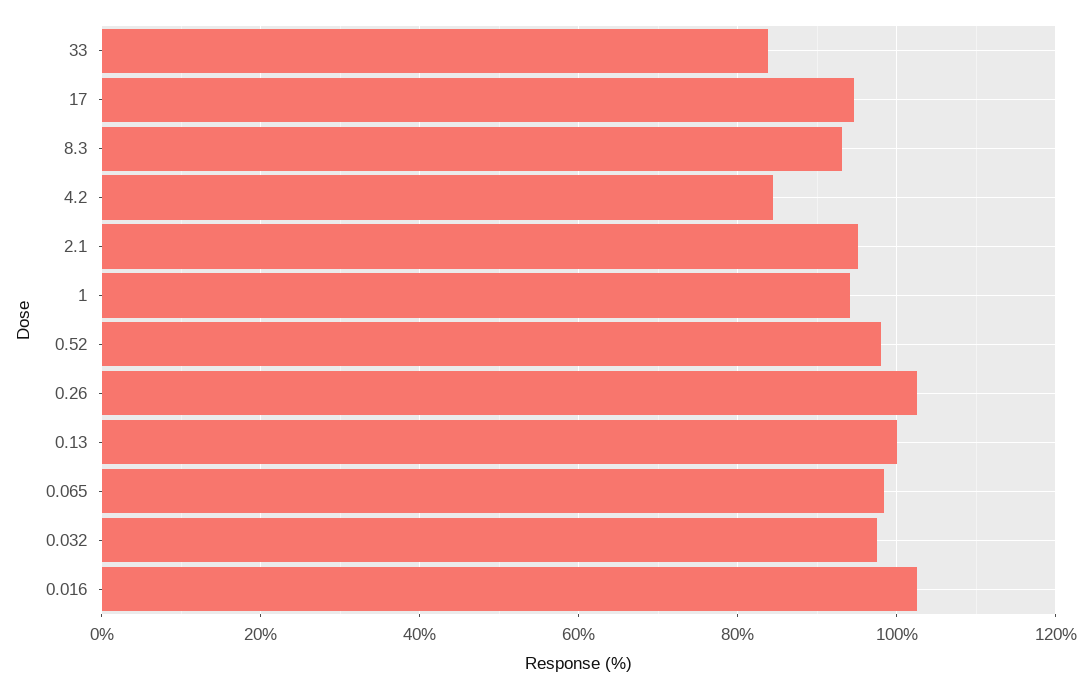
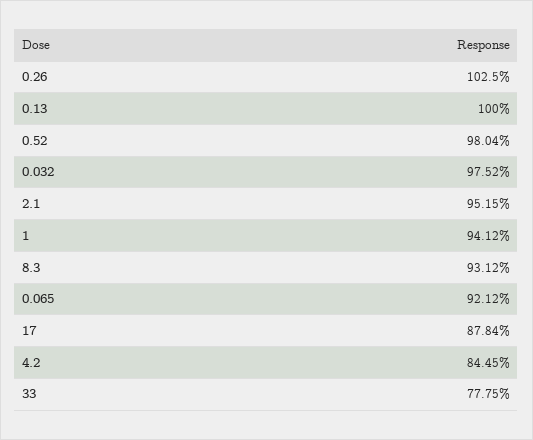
33: 84 -> 77.75
17: 94 -> 87.84
0.065: 98 -> 92.12
0.016: 102 -> none

